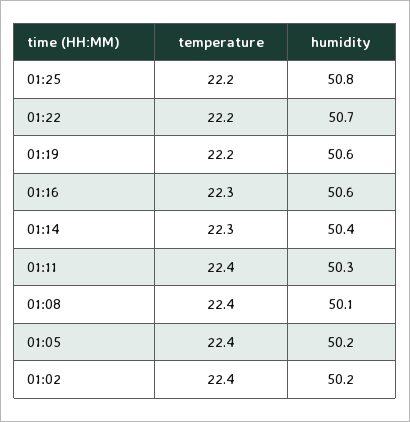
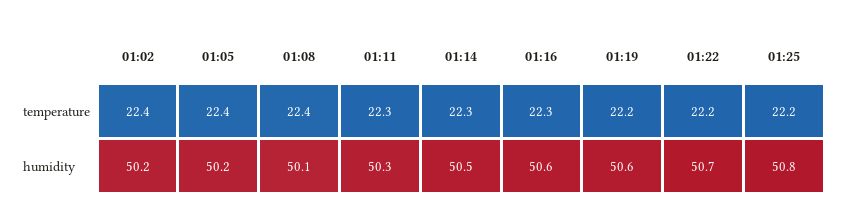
humidity, 01:14: 50.4 -> 50.5
temperature, 01:11: 22.4 -> 22.3

